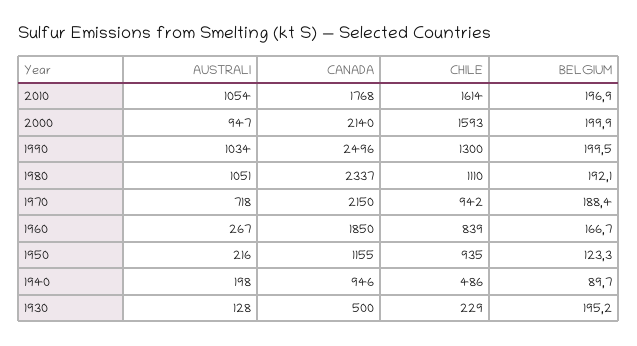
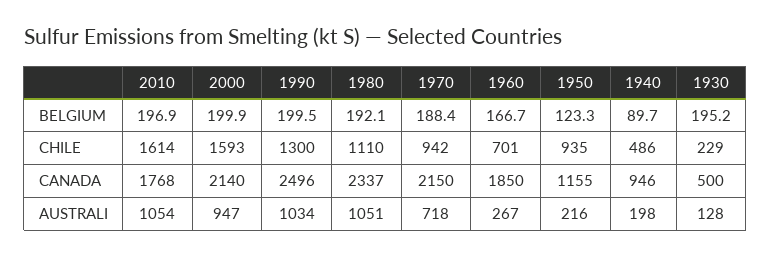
CHILE, 1960: 839 -> 701

